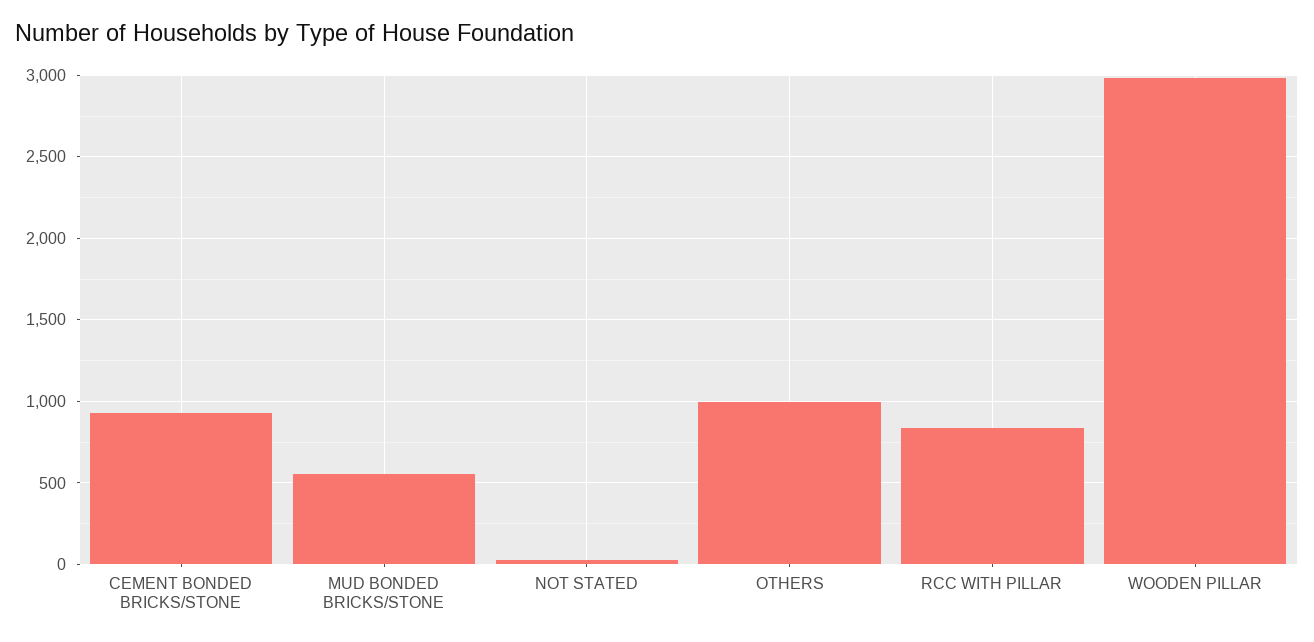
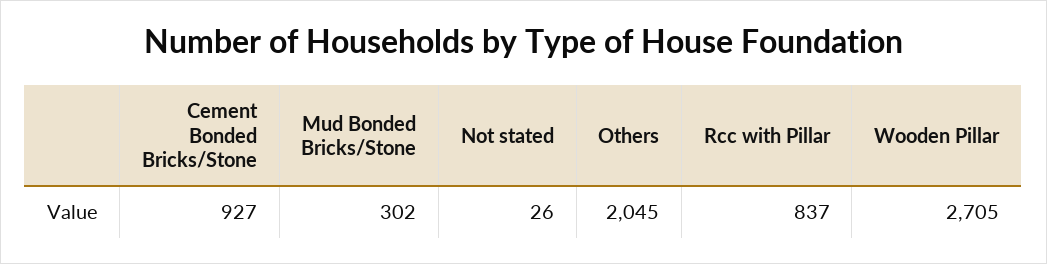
MUD BONDED BRICKS/STONE: 550 -> 302
OTHERS: 1000 -> 2045
WOODEN PILLAR: 3000 -> 2705

